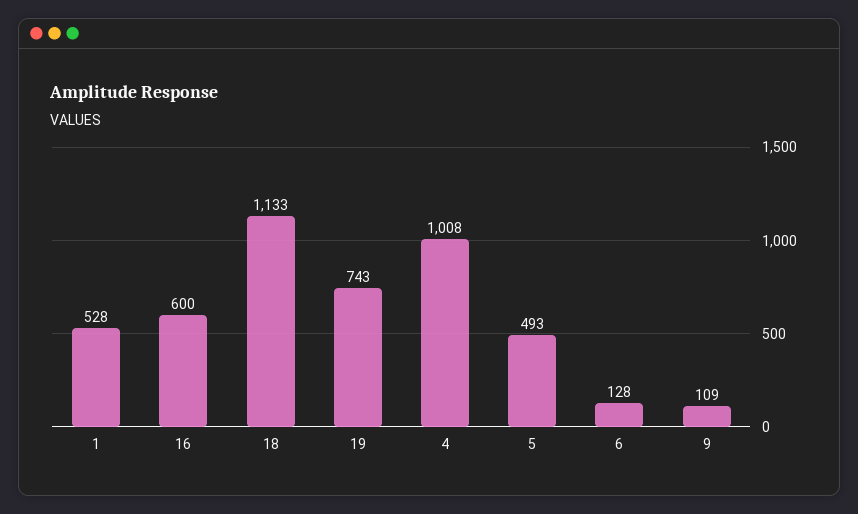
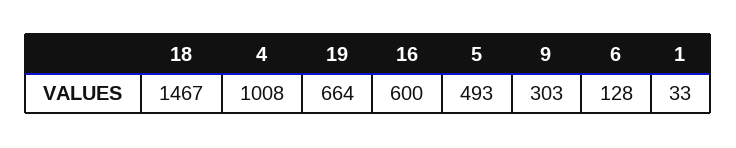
1: 528 -> 33
18: 1133 -> 1467
19: 743 -> 664
9: 109 -> 303

